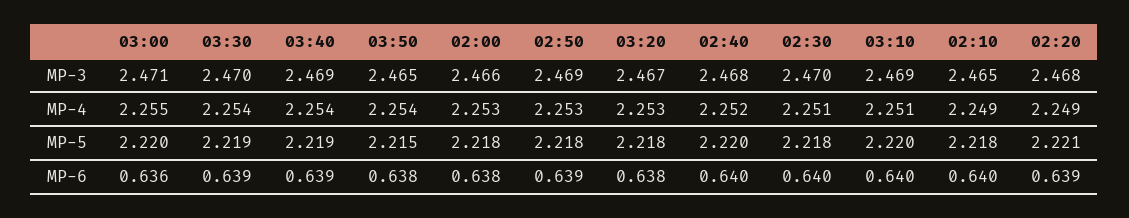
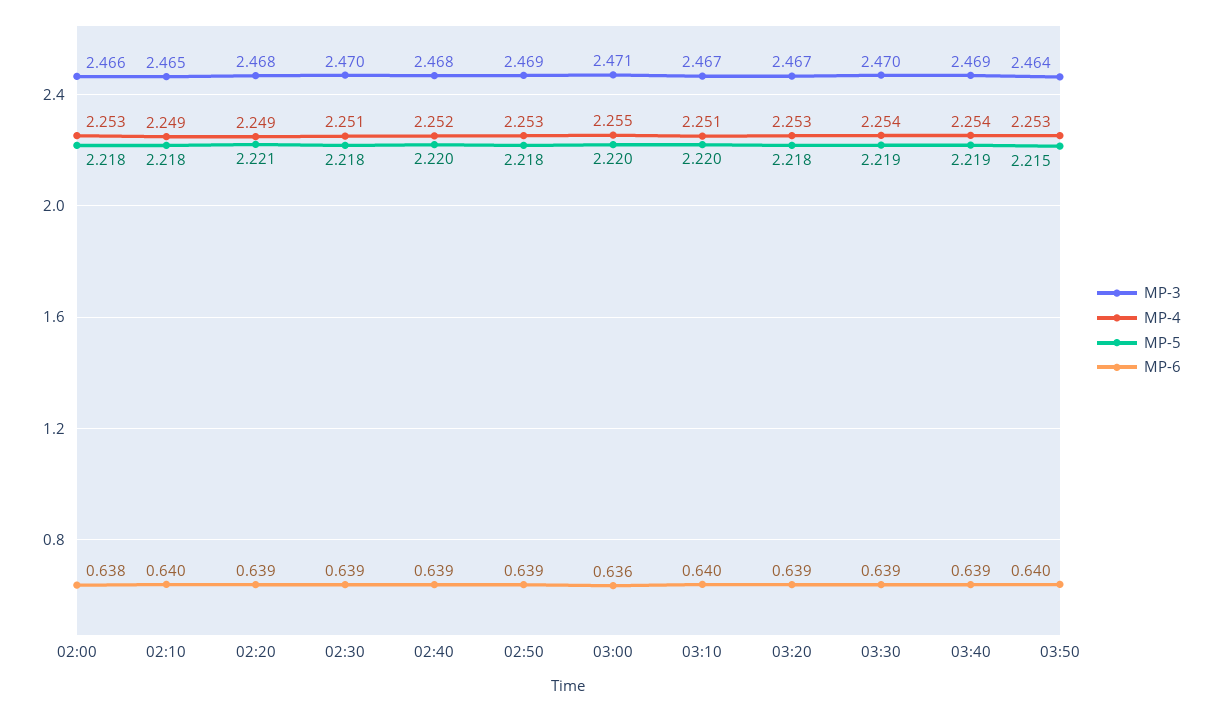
MP-3, 03:50: 2.465 -> 2.464
MP-3, 03:10: 2.469 -> 2.467
MP-4, 03:50: 2.254 -> 2.253
MP-6, 03:50: 0.638 -> 0.64
MP-6, 03:20: 0.638 -> 0.639
MP-6, 02:40: 0.64 -> 0.639
MP-6, 02:30: 0.64 -> 0.639

